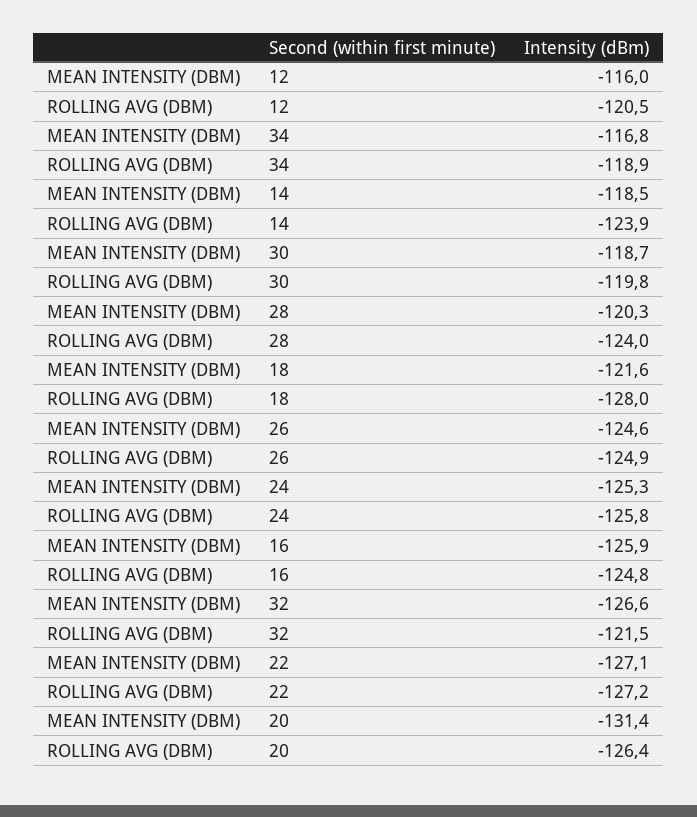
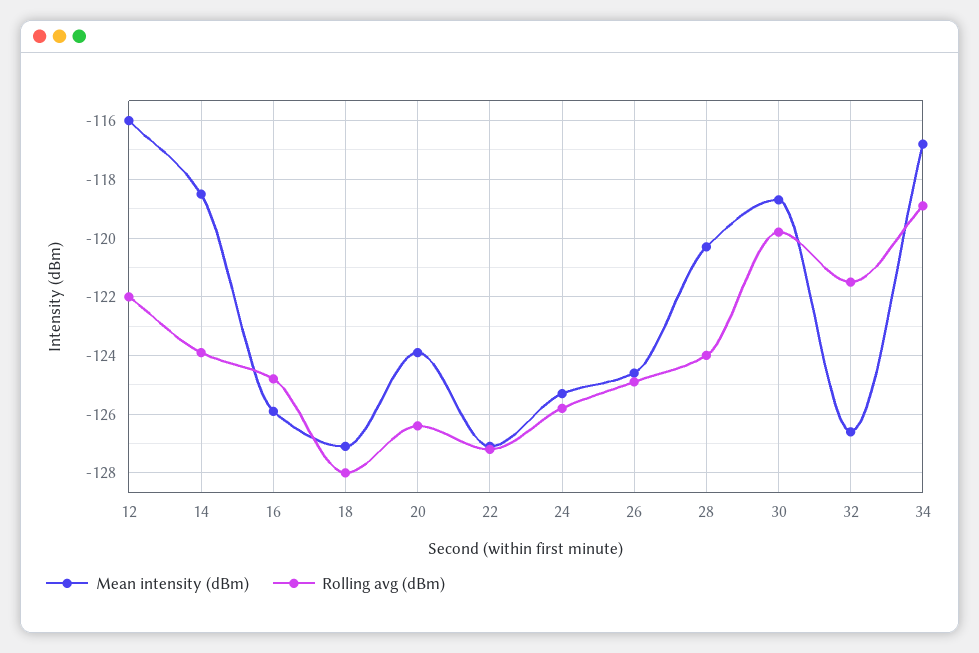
ROLLING AVG (DBM), 12: -120.5 -> -122
MEAN INTENSITY (DBM), 18: -121.6 -> -127
MEAN INTENSITY (DBM), 20: -131.4 -> -124

